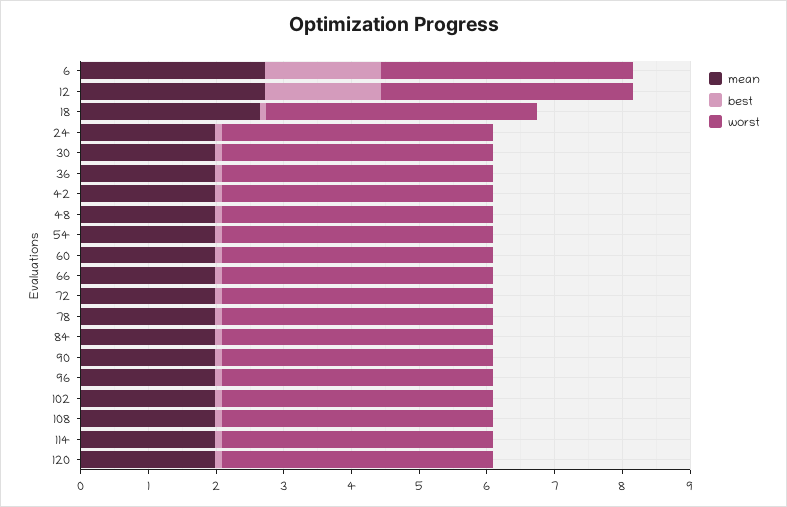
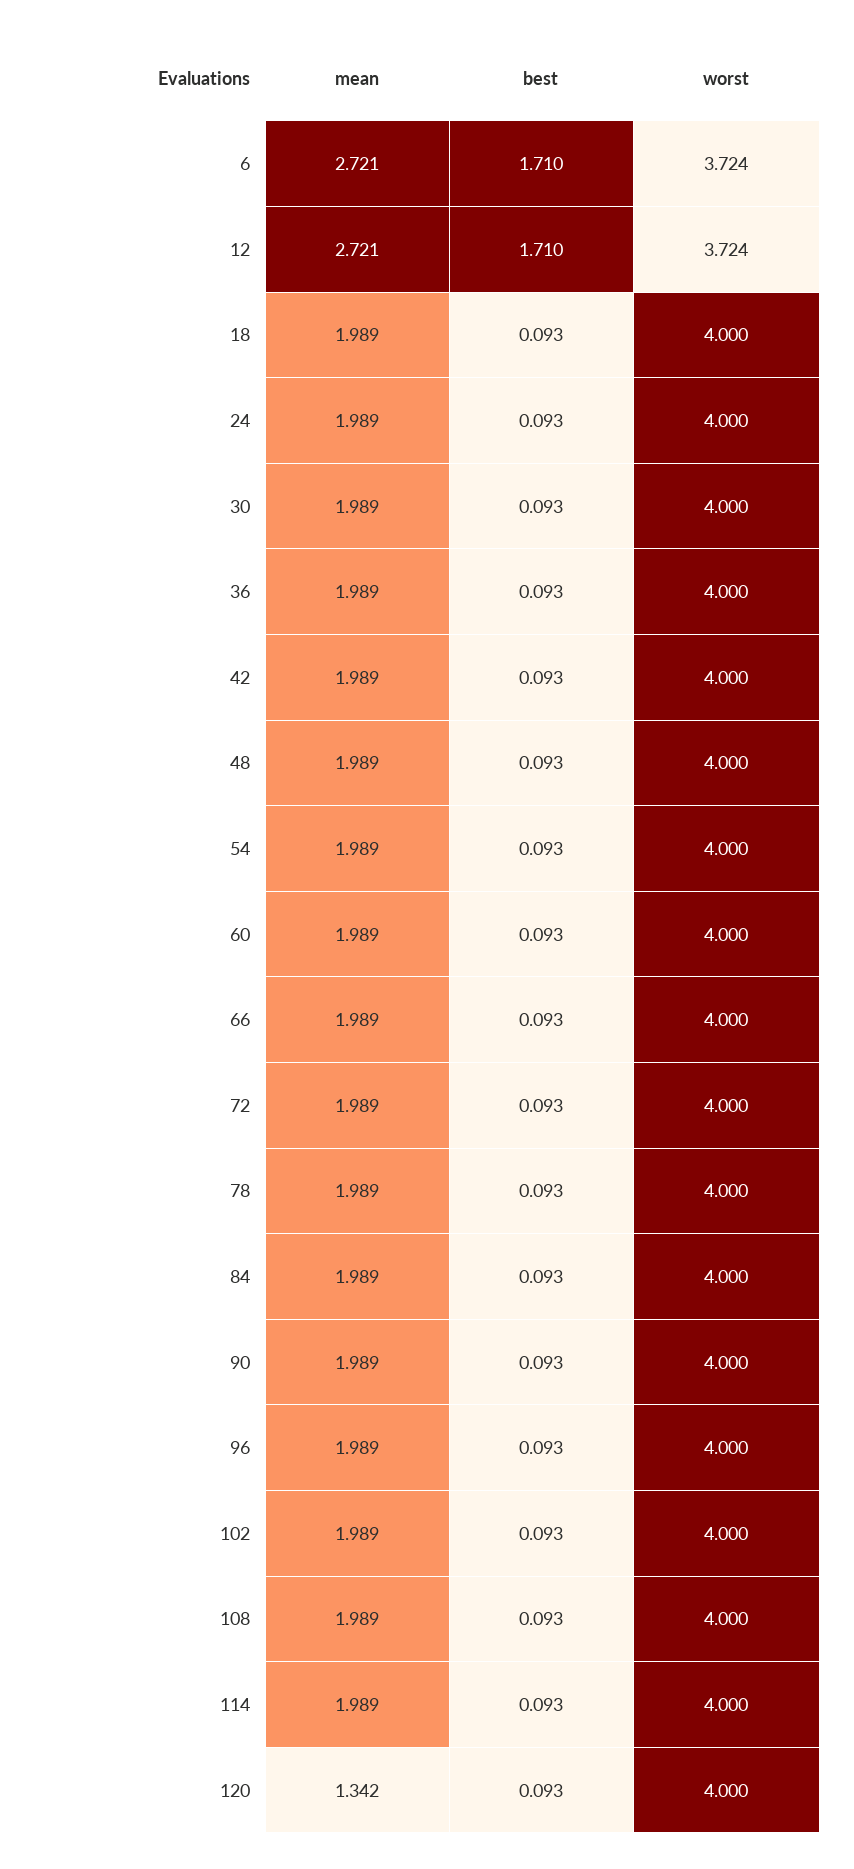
mean, 18: 2.6 -> 1.989
mean, 120: 2 -> 1.342

